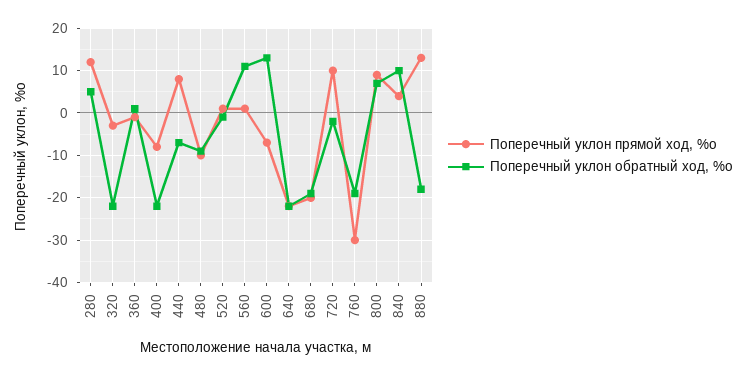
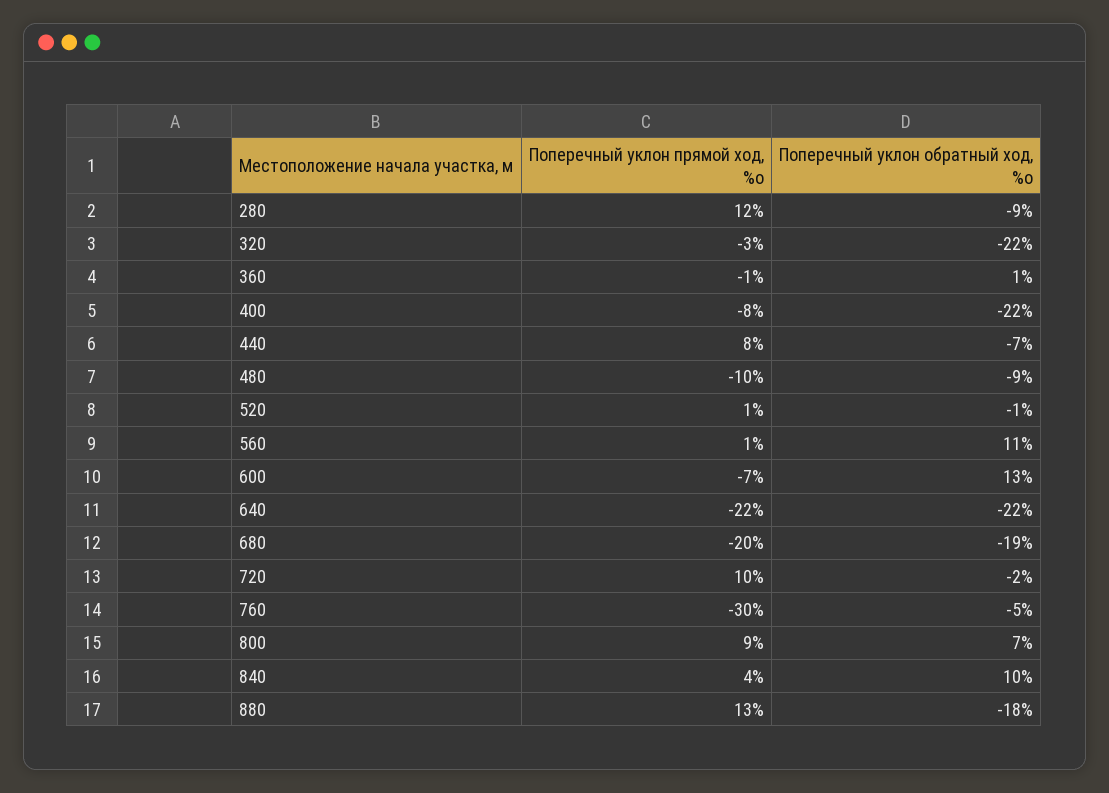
Поперечный уклон обратный ход, %о, 280: 5 -> -9
Поперечный уклон обратный ход, %о, 760: -20 -> -5

